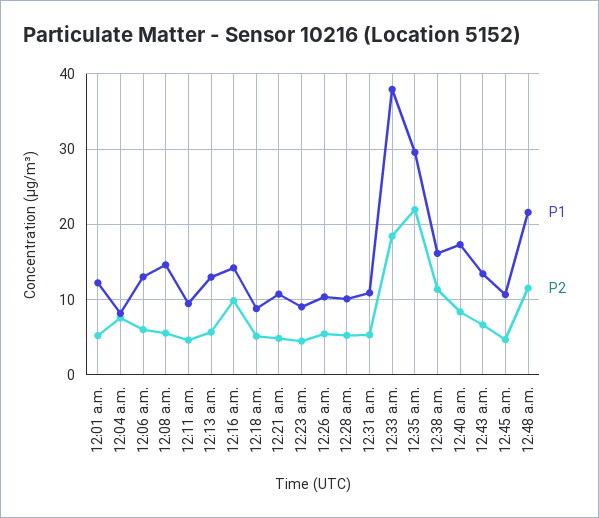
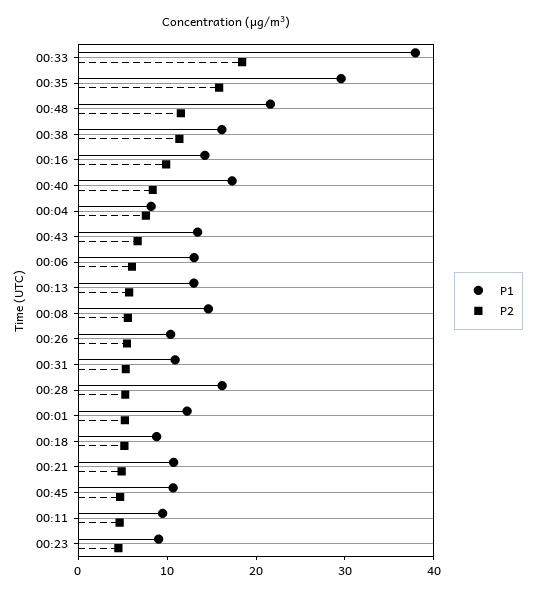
P1, 12:28 a.m.: 10 -> 16
P2, 12:35 a.m.: 22 -> 16

